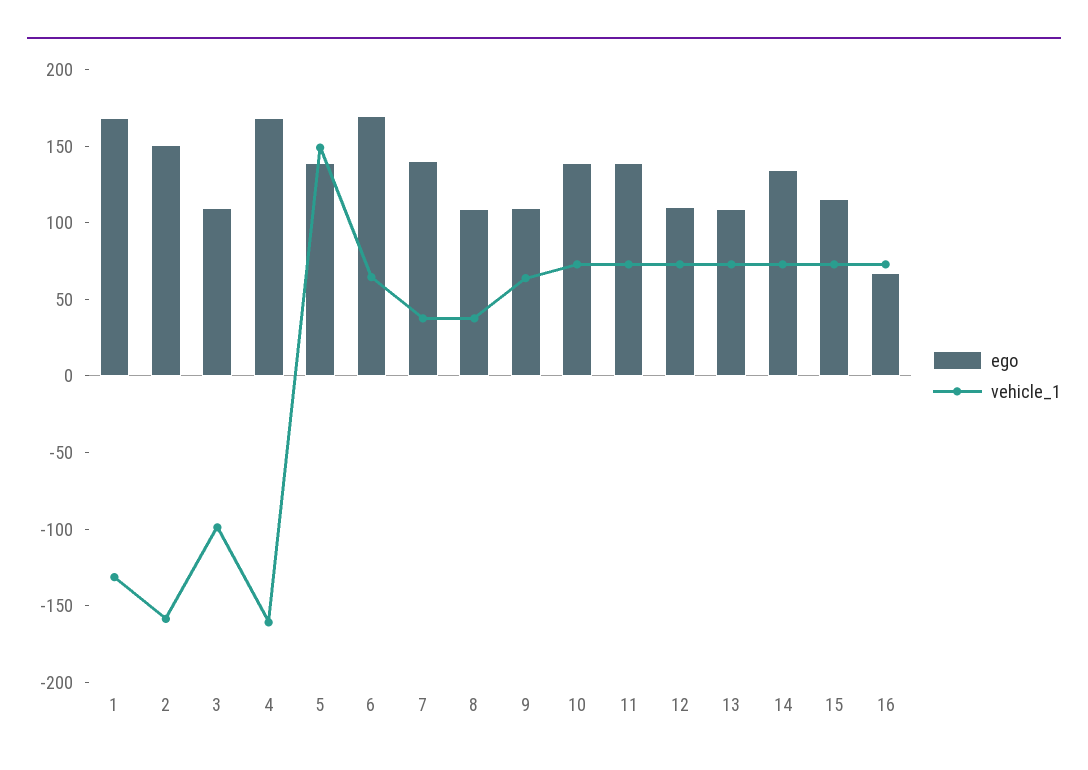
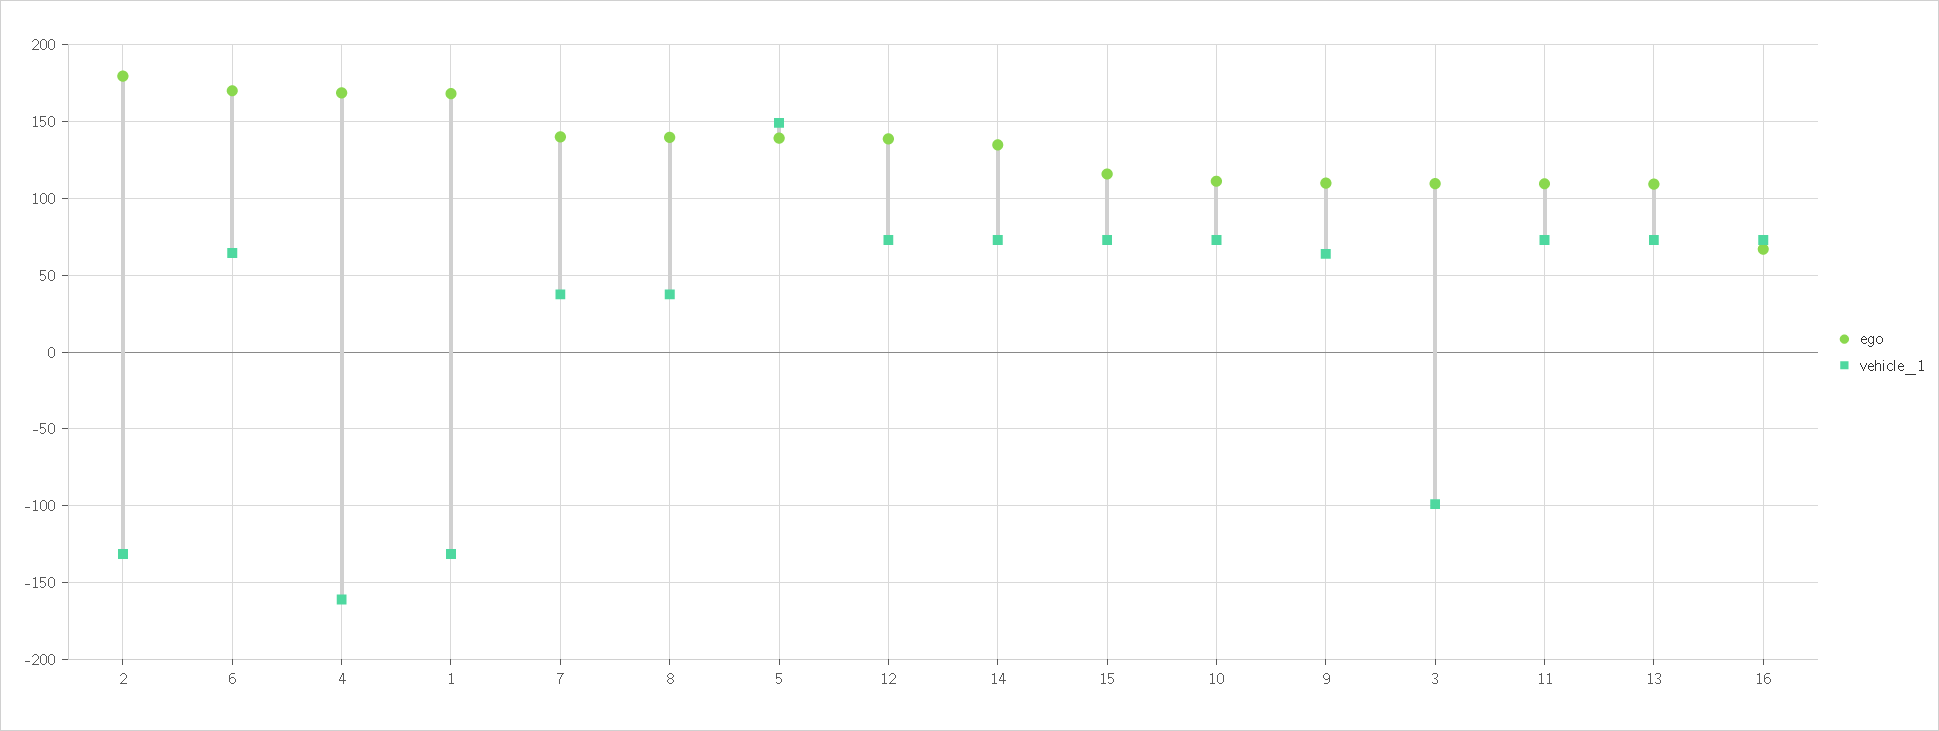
ego, 2: 150 -> 180
vehicle_1, 2: -160 -> -130
ego, 8: 110 -> 140
ego, 10: 140 -> 110
ego, 11: 140 -> 110
ego, 12: 110 -> 140

